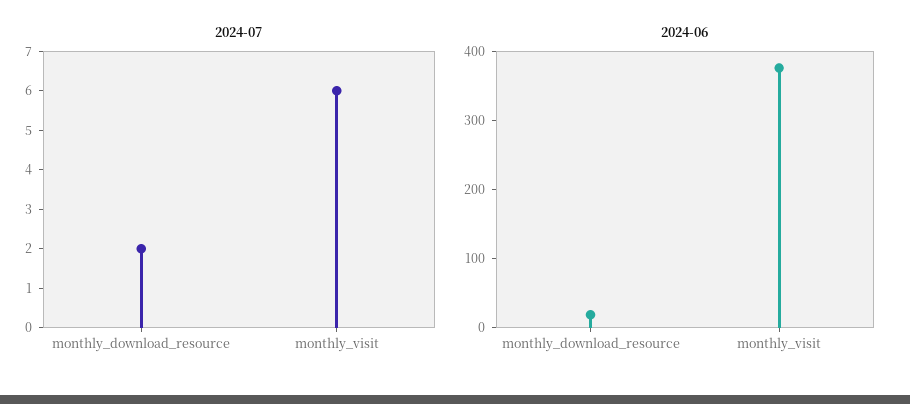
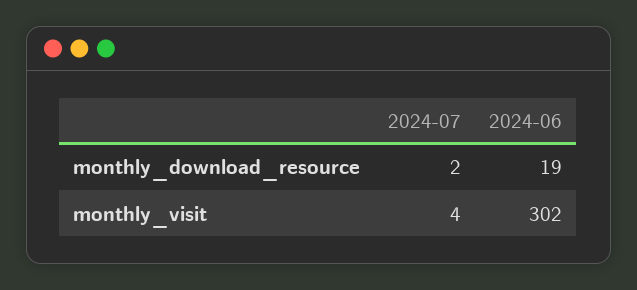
2024-07, monthly_visit: 6 -> 4
2024-06, monthly_visit: 380 -> 302

